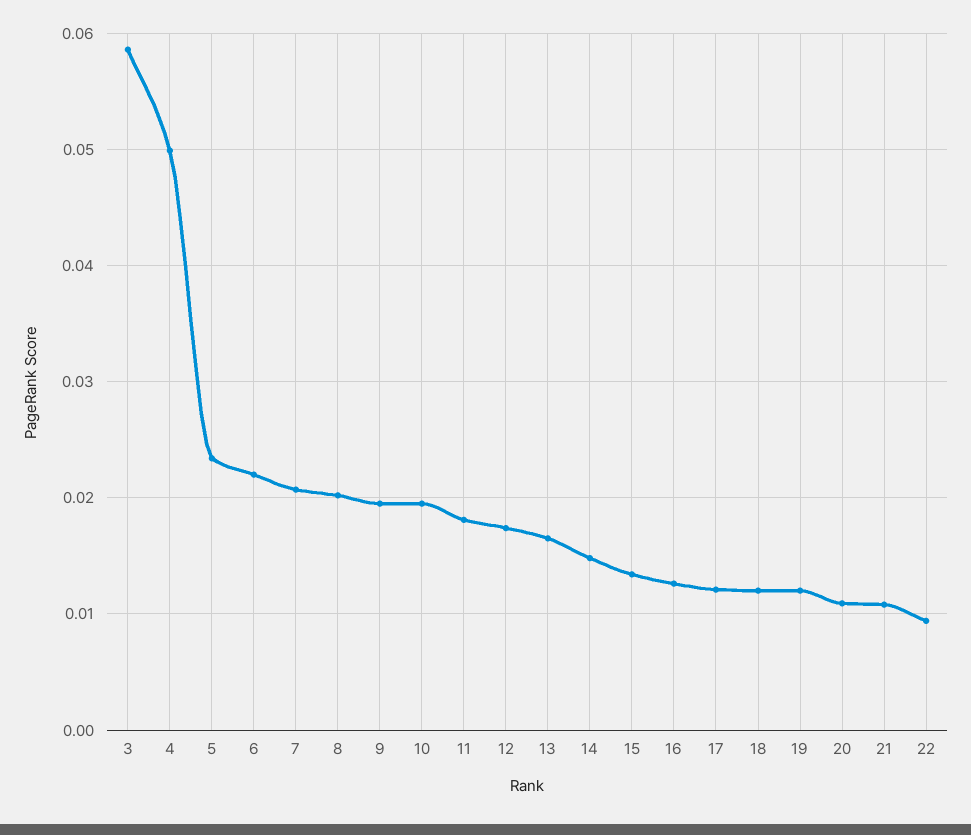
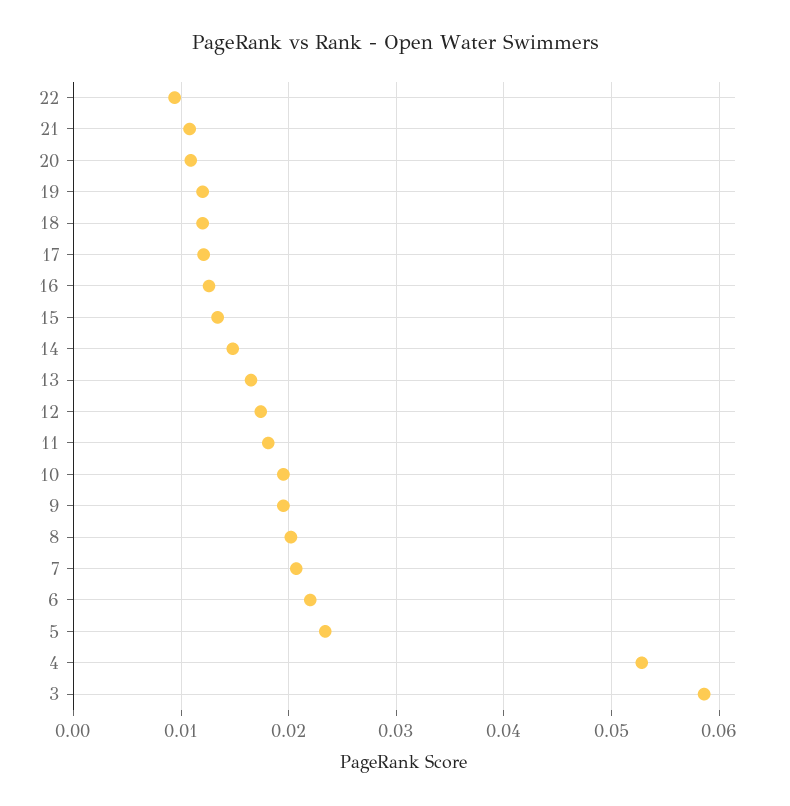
4: 0.05 -> 0.053

